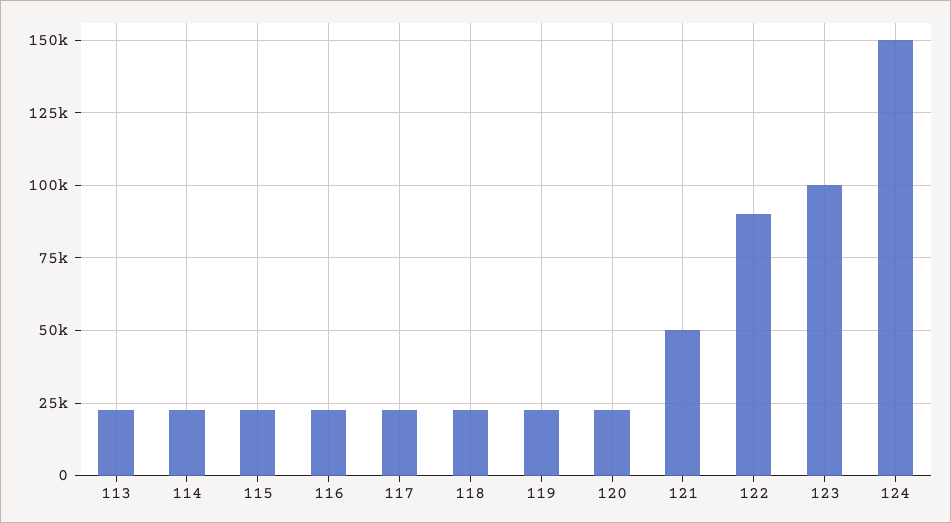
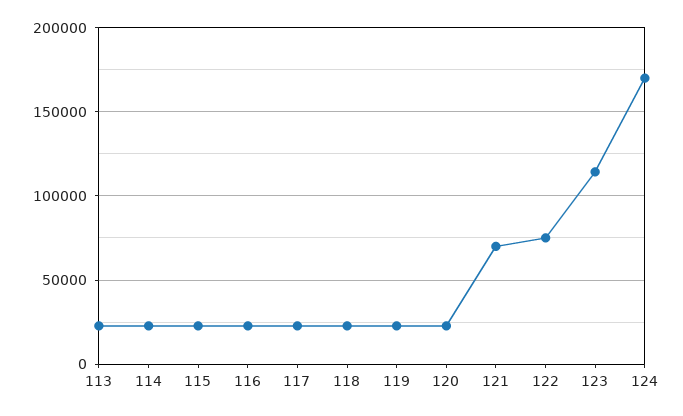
121: 50000 -> 70000
122: 90000 -> 75000
123: 100000 -> 115000
124: 150000 -> 170000

